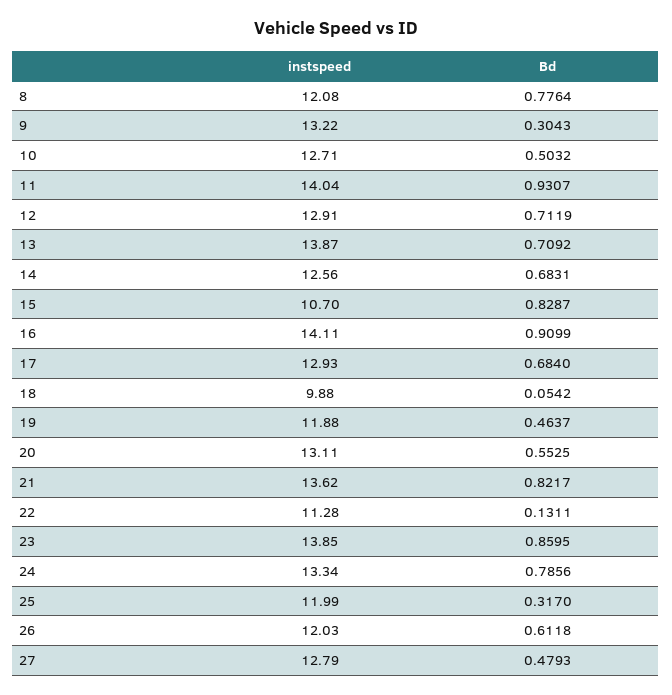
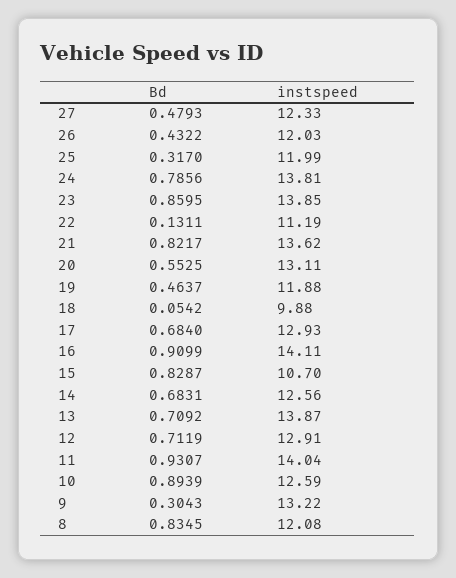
Bd, 8: 0.7764 -> 0.8345
instspeed, 10: 12.71 -> 12.59
Bd, 10: 0.5032 -> 0.8939
instspeed, 22: 11.28 -> 11.19
instspeed, 24: 13.34 -> 13.81
Bd, 26: 0.6118 -> 0.4322
instspeed, 27: 12.79 -> 12.33

